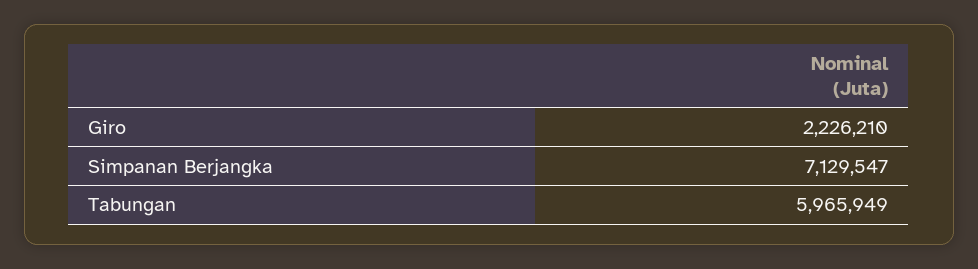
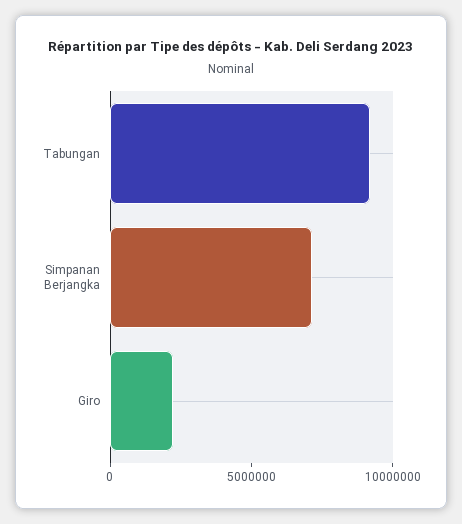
Tabungan: 5965949 -> 9000000

